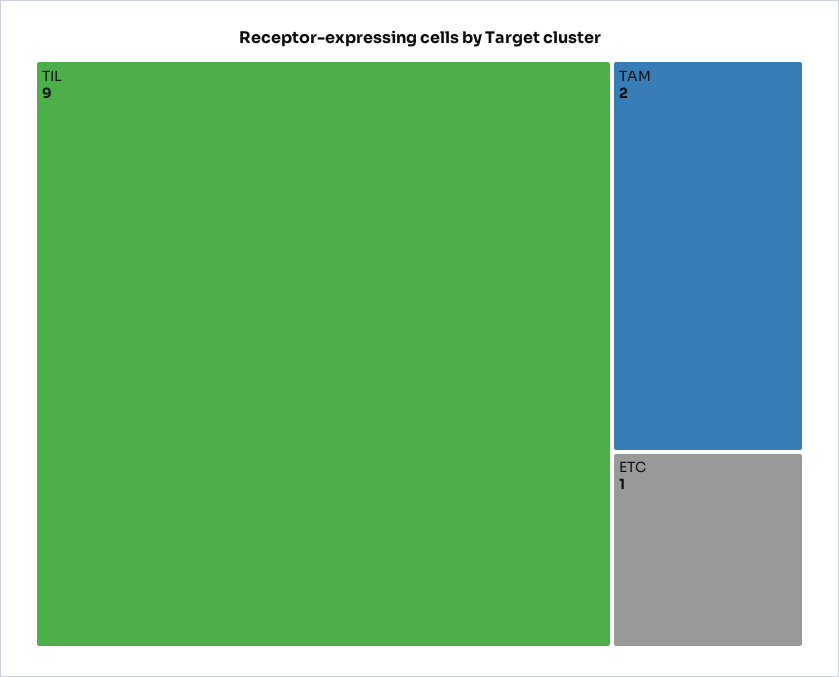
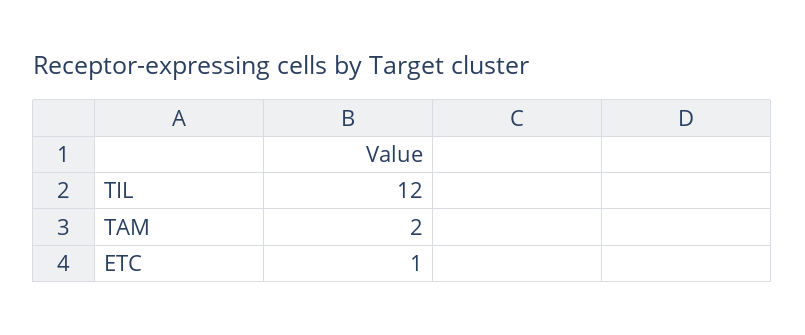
TIL: 9 -> 12

